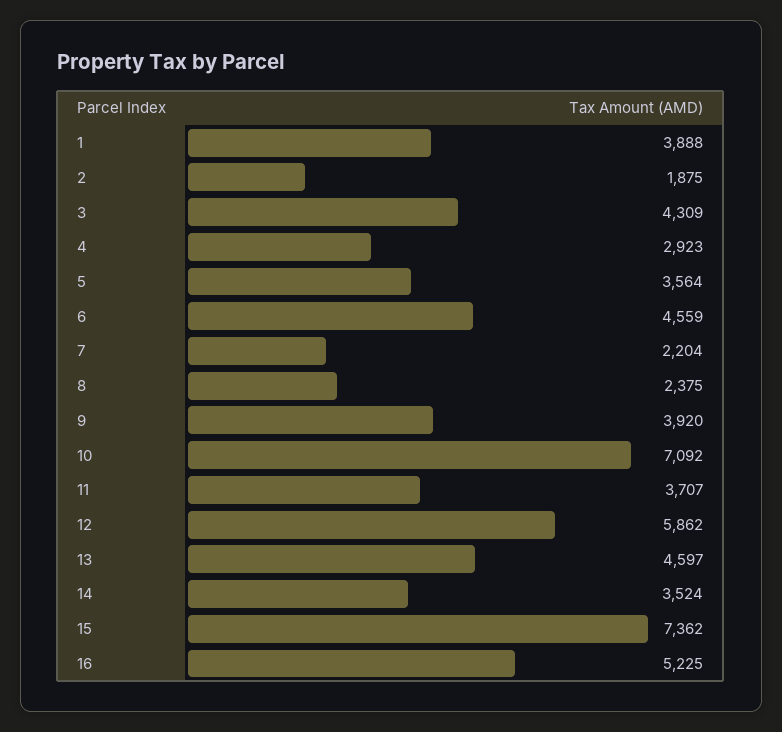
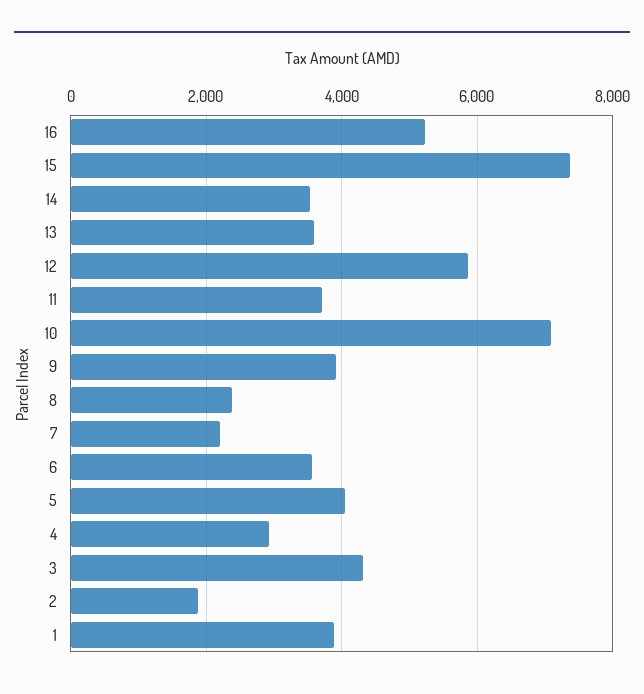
5: 3564 -> 4000
6: 4559 -> 3600
13: 4597 -> 3600

